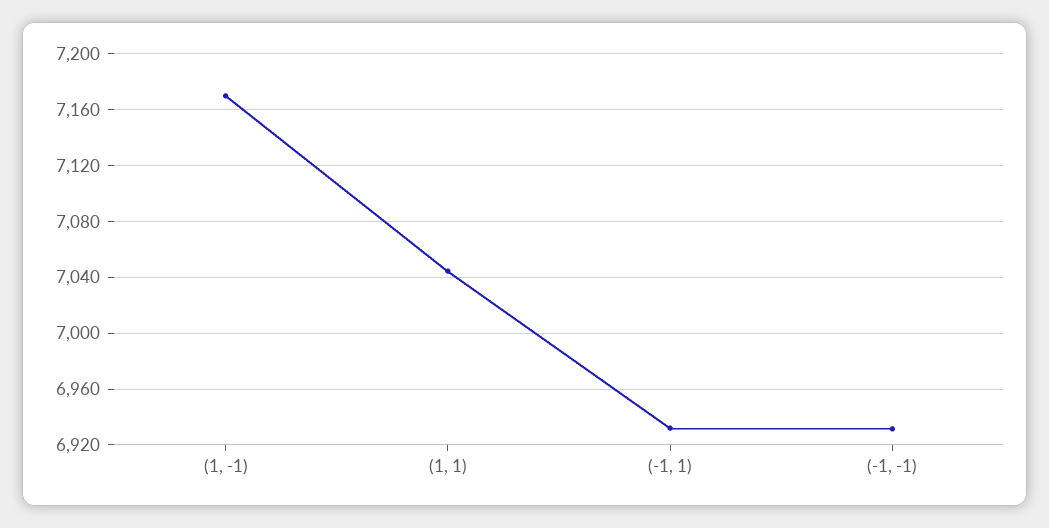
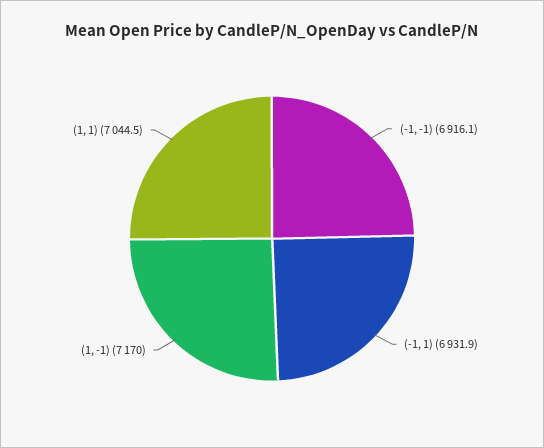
(-1, -1): 6930 -> 6916.1

